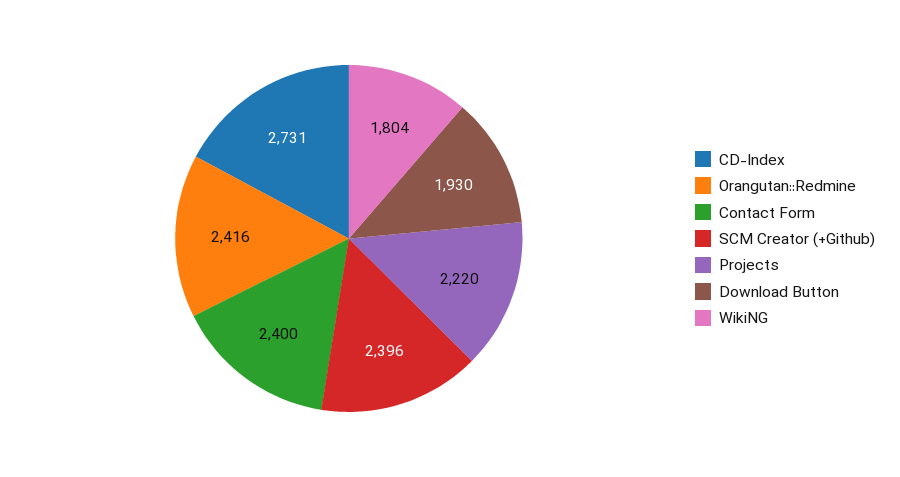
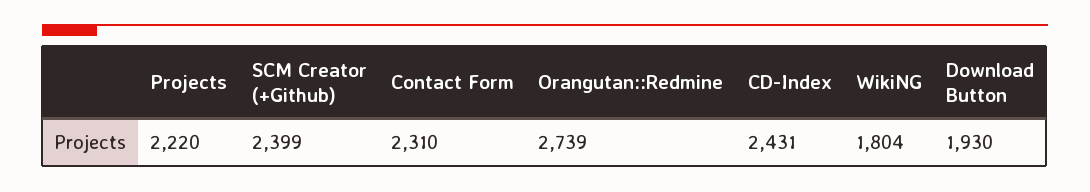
CD-Index: 2731 -> 2431
Orangutan::Redmine: 2416 -> 2739
Contact Form: 2400 -> 2310
SCM Creator (+Github): 2396 -> 2399

